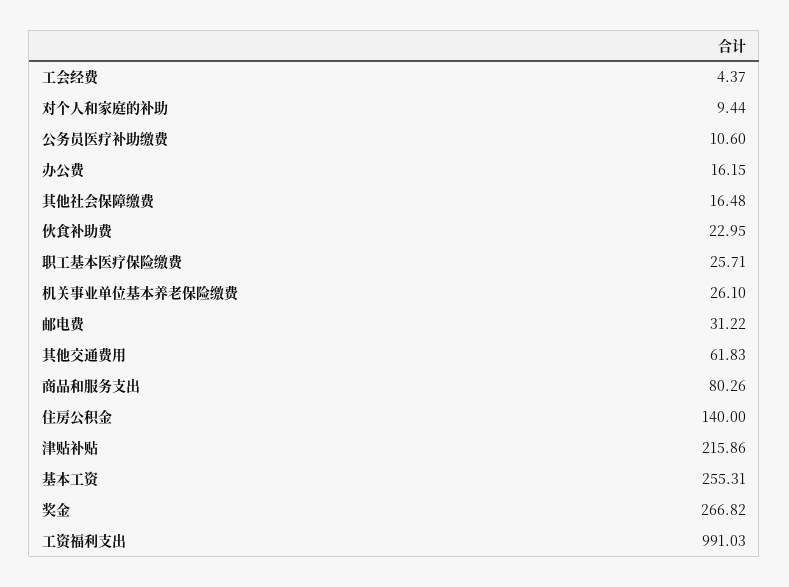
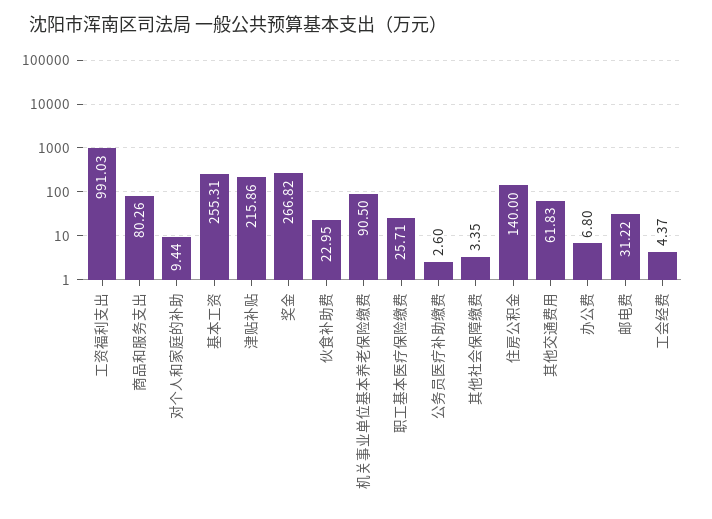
公务员医疗补助缴费: 10.6 -> 2.6
办公费: 16.15 -> 6.8
其他社会保障缴费: 16.48 -> 3.35
机关事业单位基本养老保险缴费: 26.1 -> 90.5

